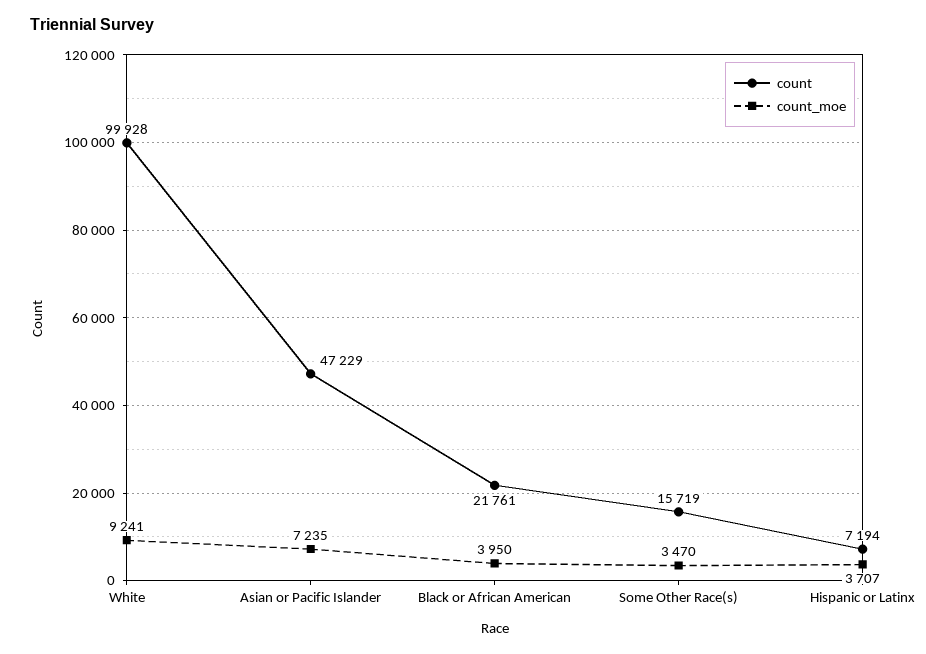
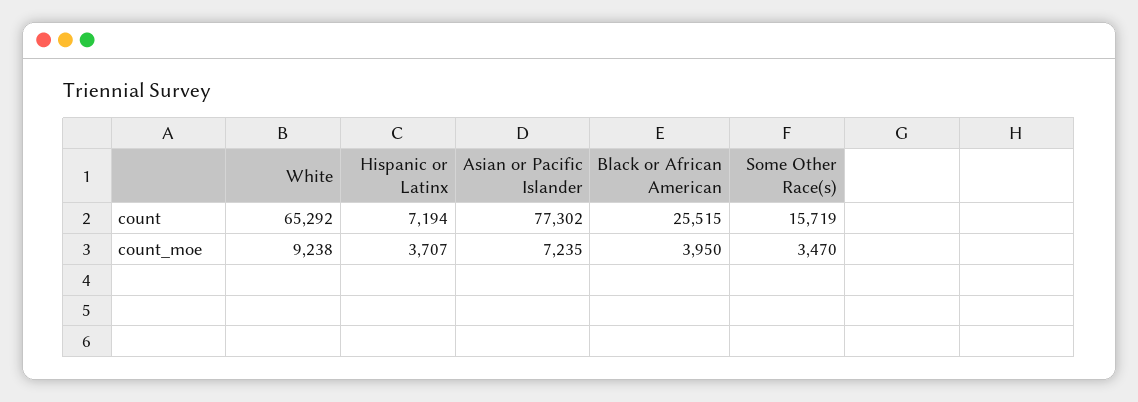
count, White: 99928 -> 65292
count_moe, White: 9241 -> 9238
count, Asian or Pacific Islander: 47229 -> 77302
count, Black or African American: 21761 -> 25515

